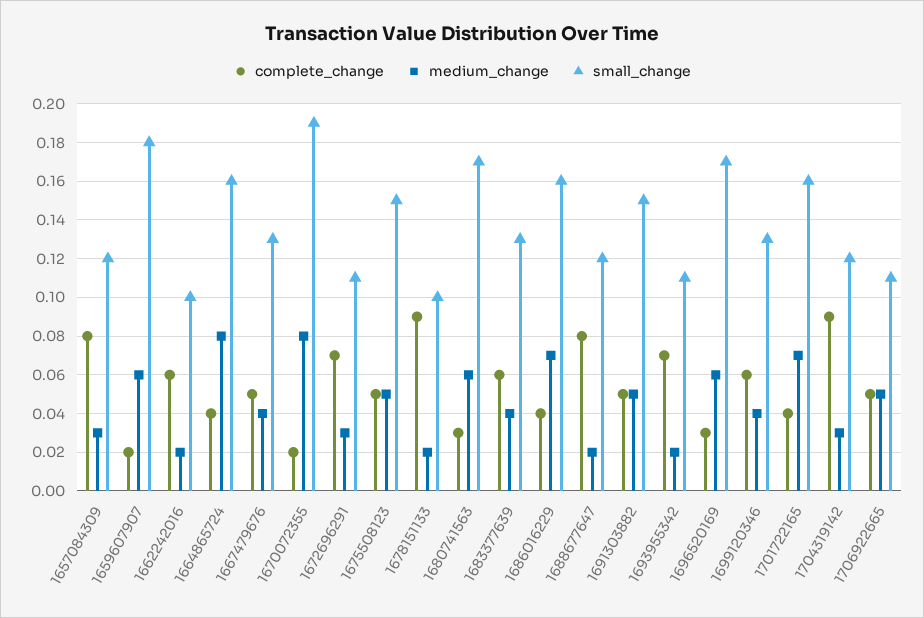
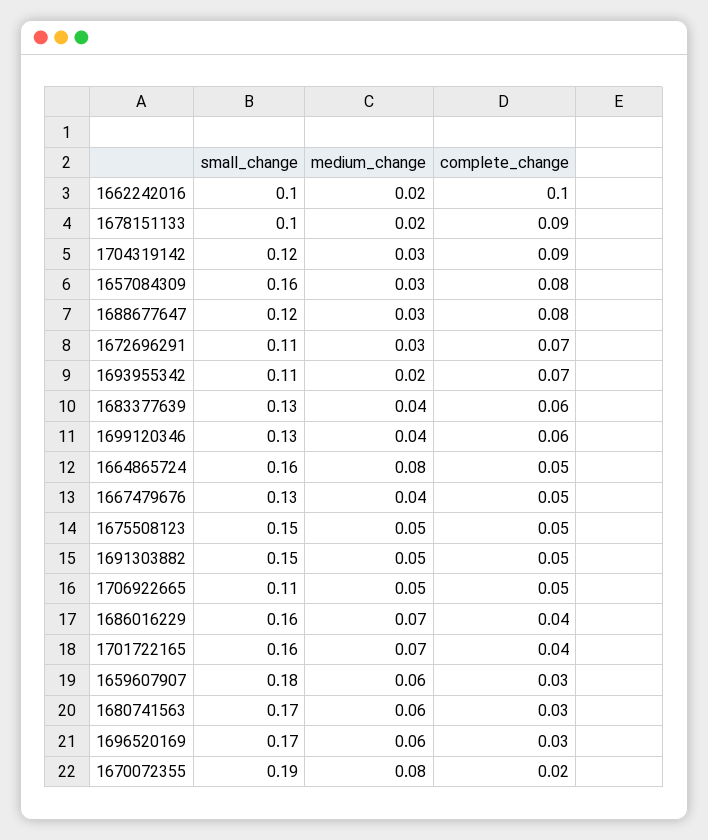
small_change, 1657084309: 0.12 -> 0.16
complete_change, 1659607907: 0.02 -> 0.03
complete_change, 1662242016: 0.06 -> 0.1
complete_change, 1664865724: 0.04 -> 0.05
medium_change, 1688677647: 0.02 -> 0.03

